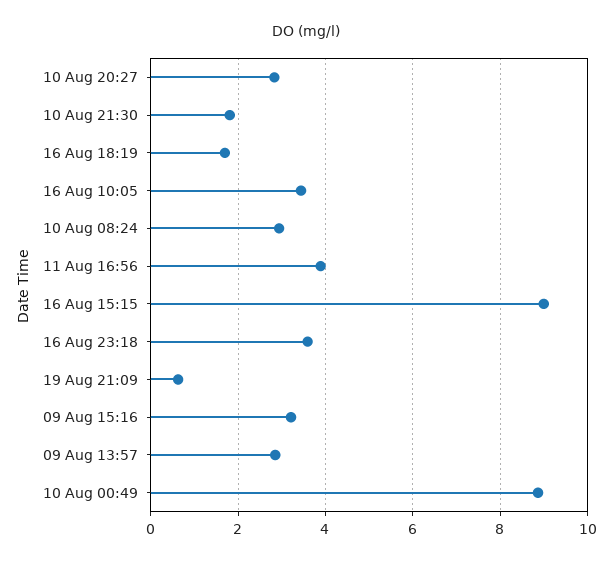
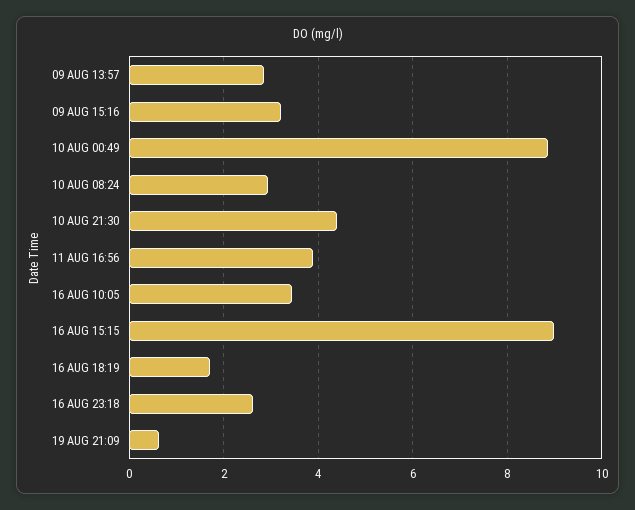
10 Aug 20:27: 2.8 -> none
10 Aug 21:30: 1.8 -> 4.4
16 Aug 23:18: 3.6 -> 2.6

